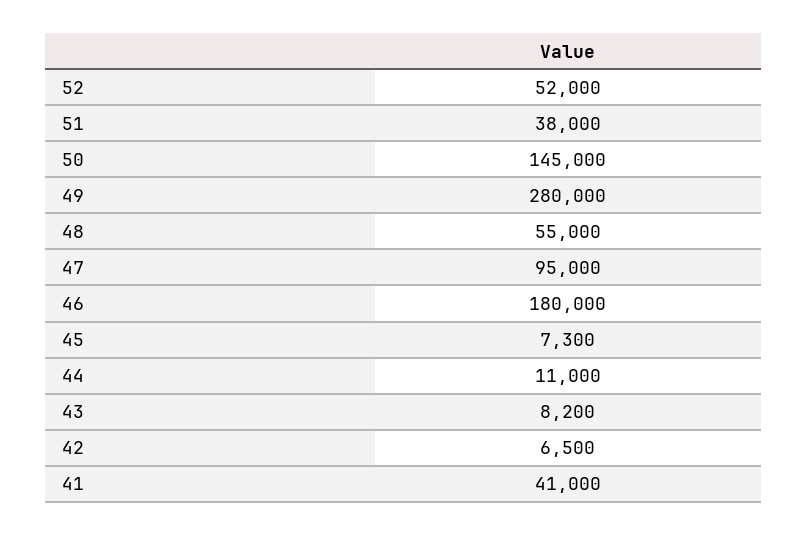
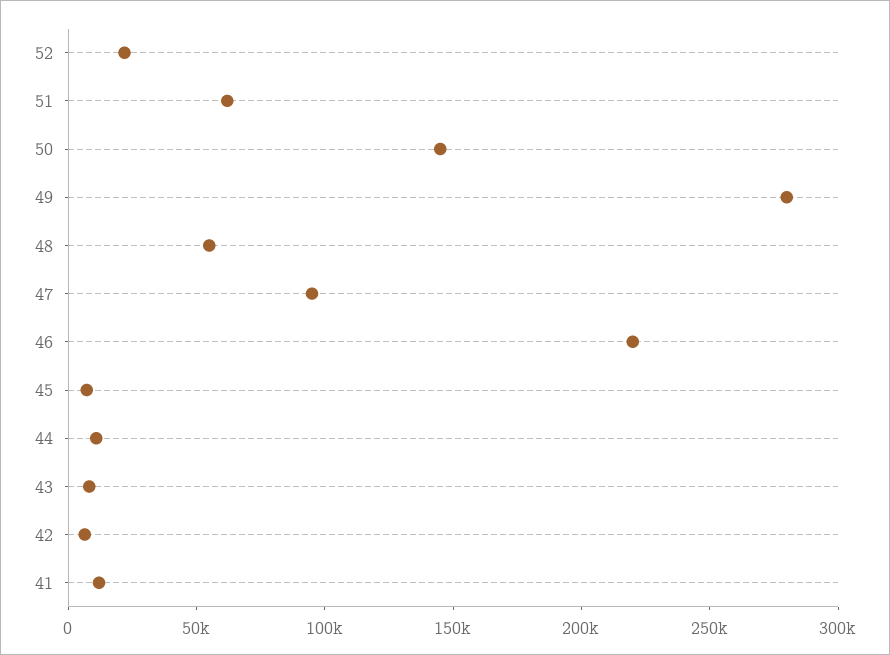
52: 52000 -> 20000
51: 38000 -> 60000
46: 180000 -> 220000
41: 41000 -> 10000

